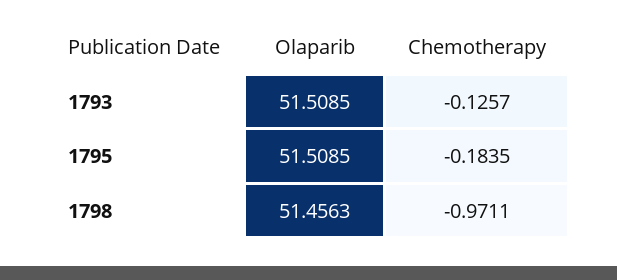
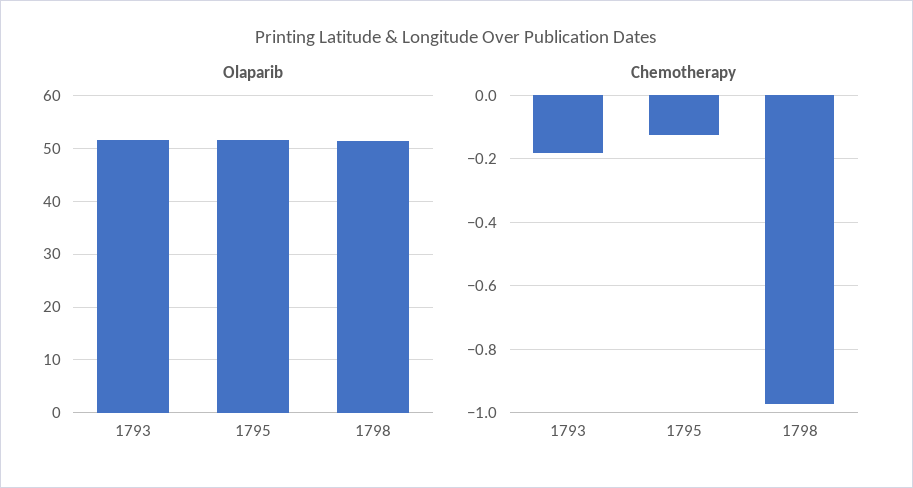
Chemotherapy, 1793: -0.1257 -> -0.18
Chemotherapy, 1795: -0.1835 -> -0.12

